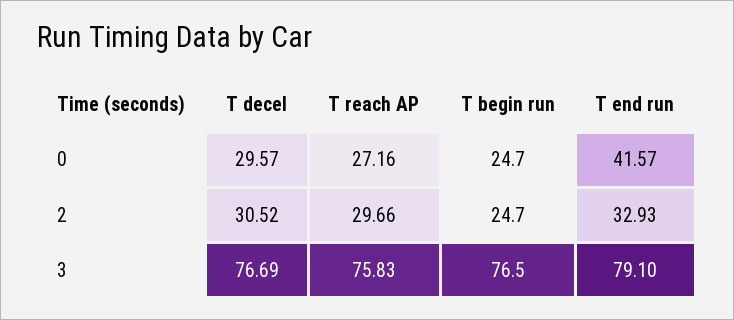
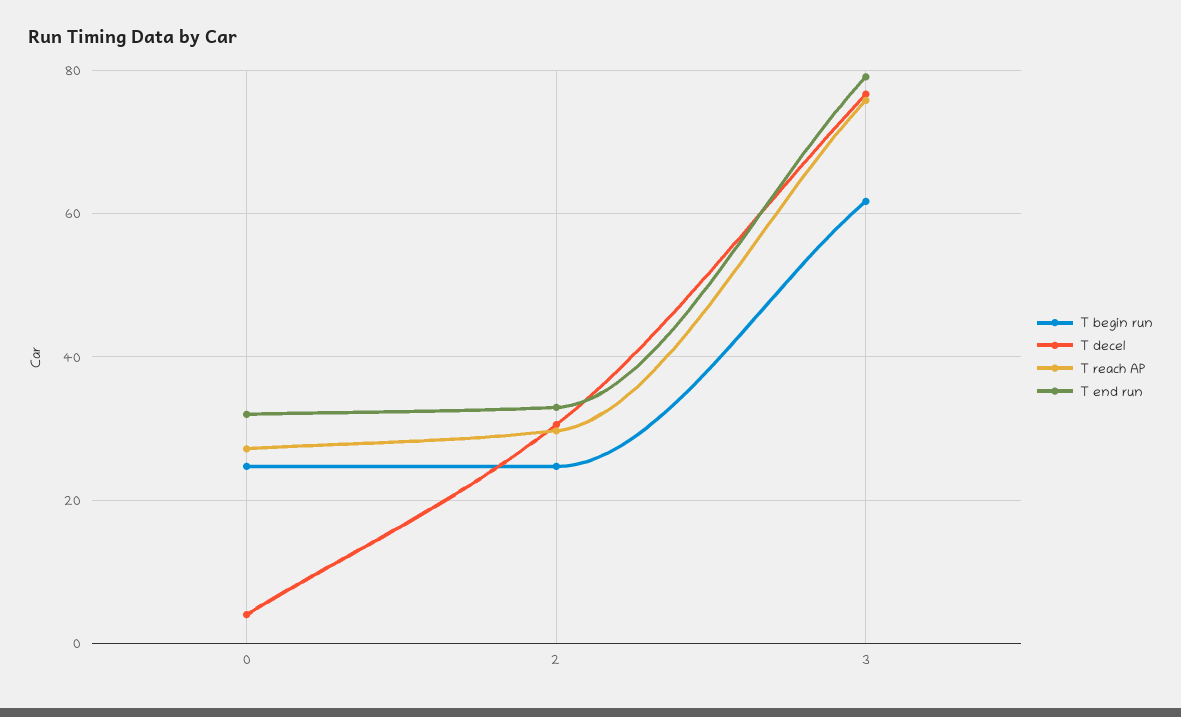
T decel, 0: 29.57 -> 4
T end run, 0: 41.57 -> 32
T begin run, 3: 76.5 -> 62

